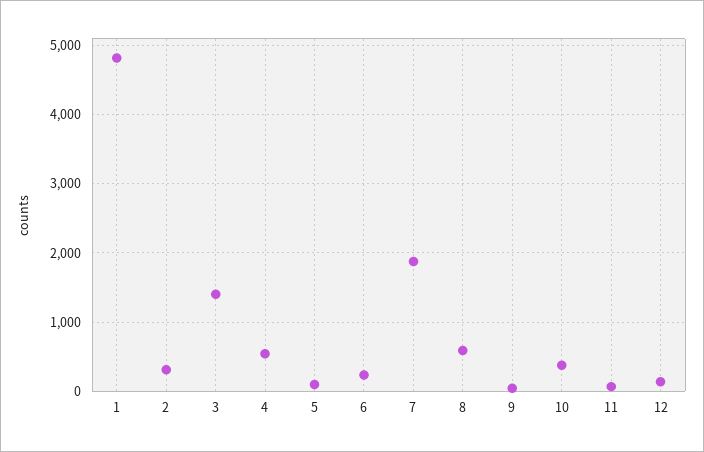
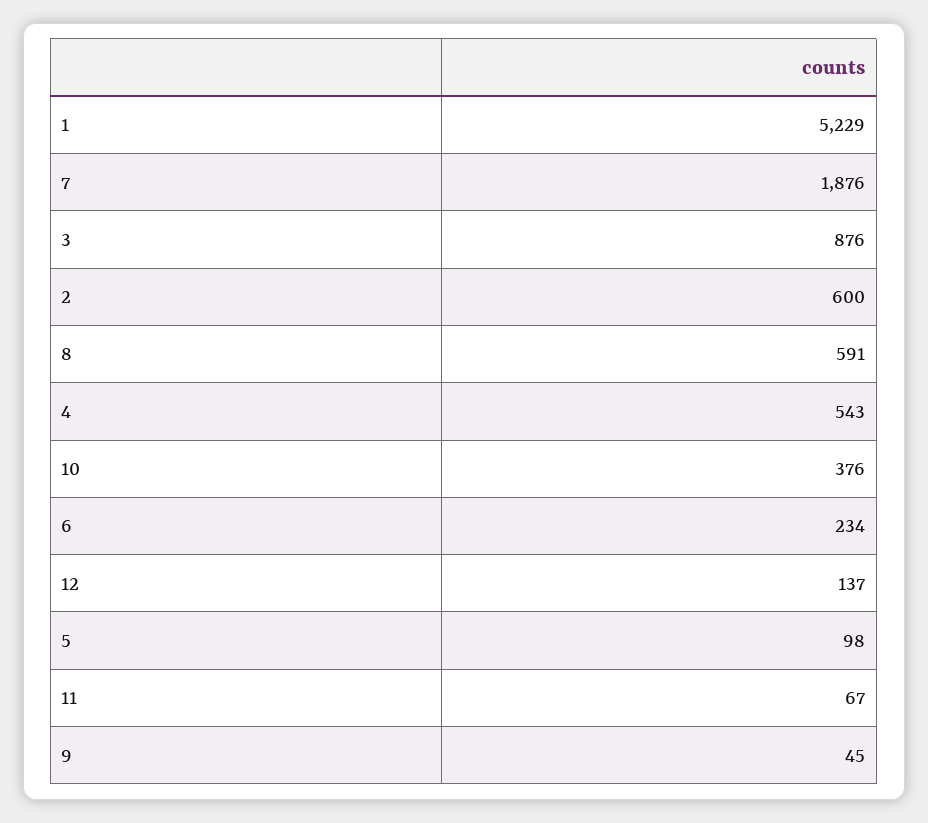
1: 4800 -> 5229
2: 300 -> 600
3: 1400 -> 876

